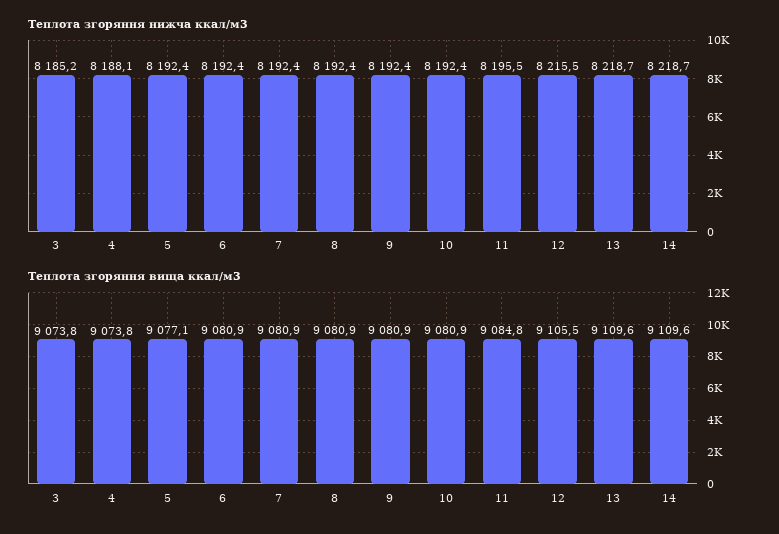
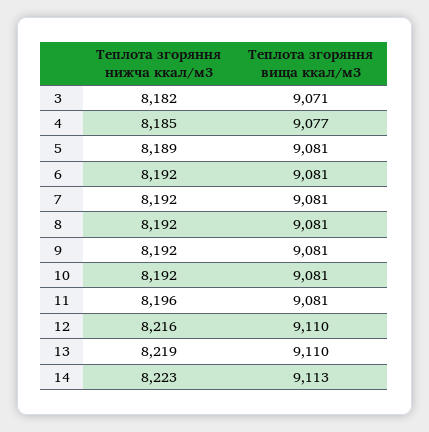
Теплота згоряння нижча ккал/м3, 3: 8185.2 -> 8182
Теплота згоряння нижча ккал/м3, 4: 8188.1 -> 8185
Теплота згоряння нижча ккал/м3, 5: 8192.4 -> 8189
Теплота згоряння нижча ккал/м3, 14: 8218.7 -> 8223
Теплота згоряння вища ккал/м3, 3: 9073.8 -> 9071
Теплота згоряння вища ккал/м3, 4: 9073.8 -> 9077
Теплота згоряння вища ккал/м3, 5: 9077.1 -> 9081
Теплота згоряння вища ккал/м3, 11: 9084.8 -> 9081
Теплота згоряння вища ккал/м3, 12: 9105.5 -> 9110
Теплота згоряння вища ккал/м3, 14: 9109.6 -> 9113

